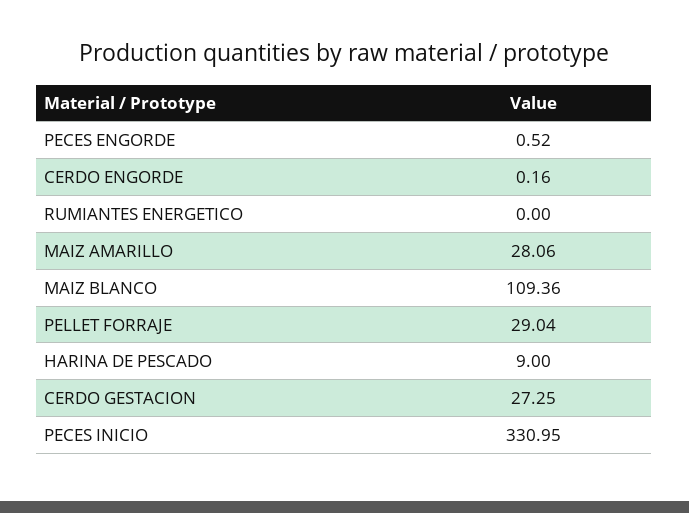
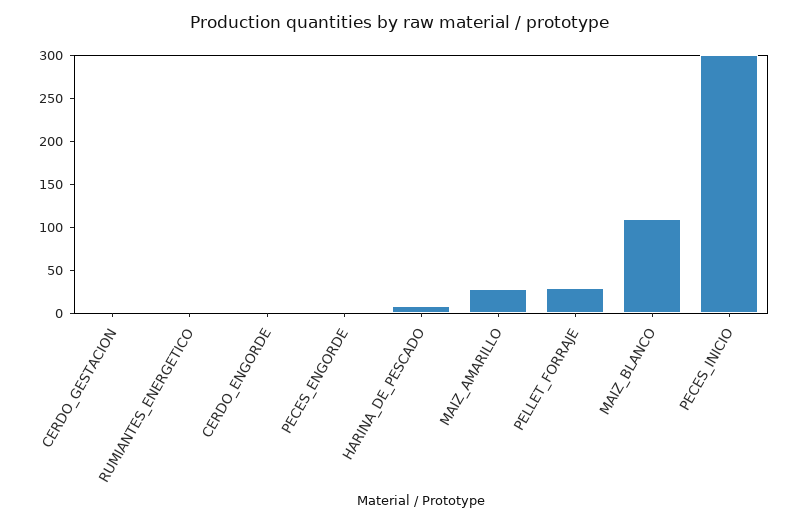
CERDO GESTACION: 27.25 -> 0
PECES INICIO: 330.95 -> 300

